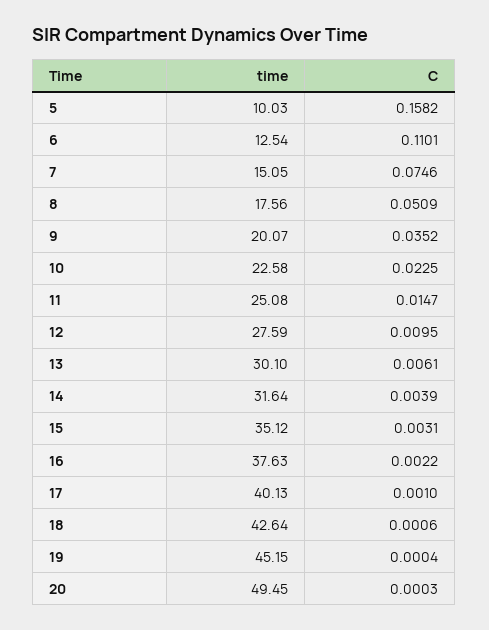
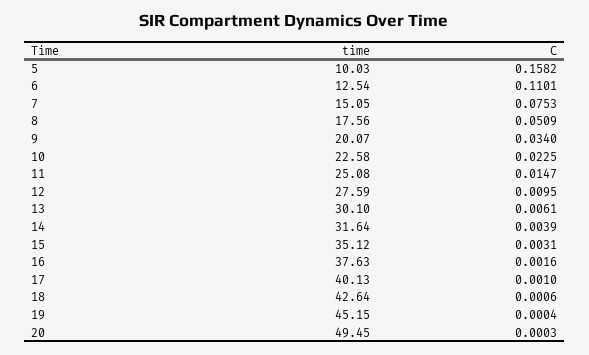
C, 7: 0.0746 -> 0.0753
C, 9: 0.0352 -> 0.034
C, 16: 0.0022 -> 0.0016

